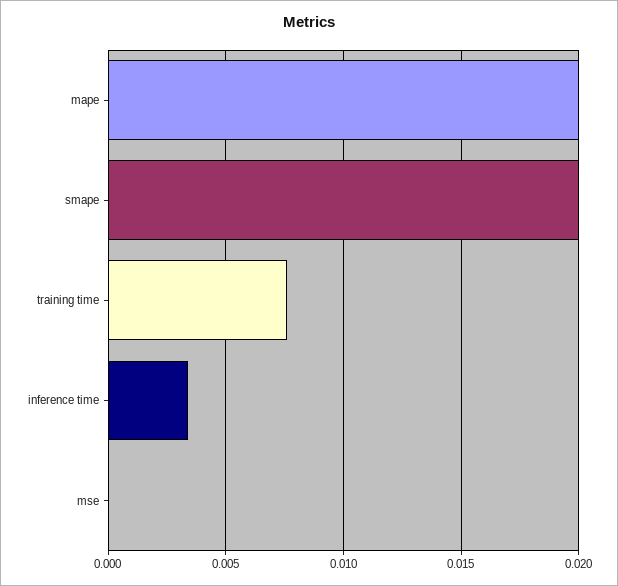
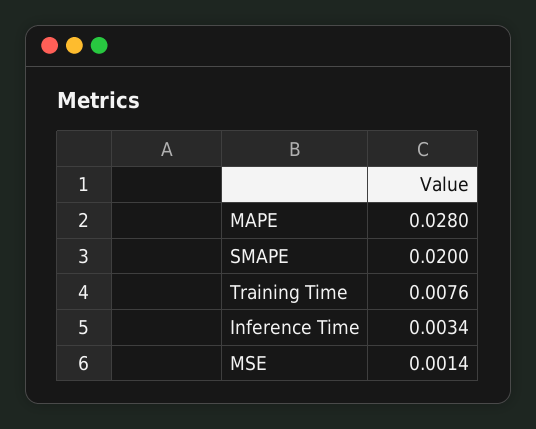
mape: 0.02 -> 0.028
mse: 0 -> 0.0014

